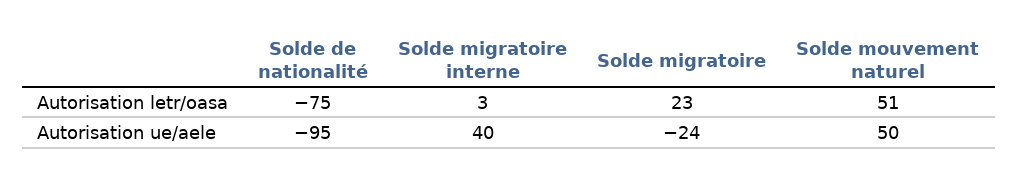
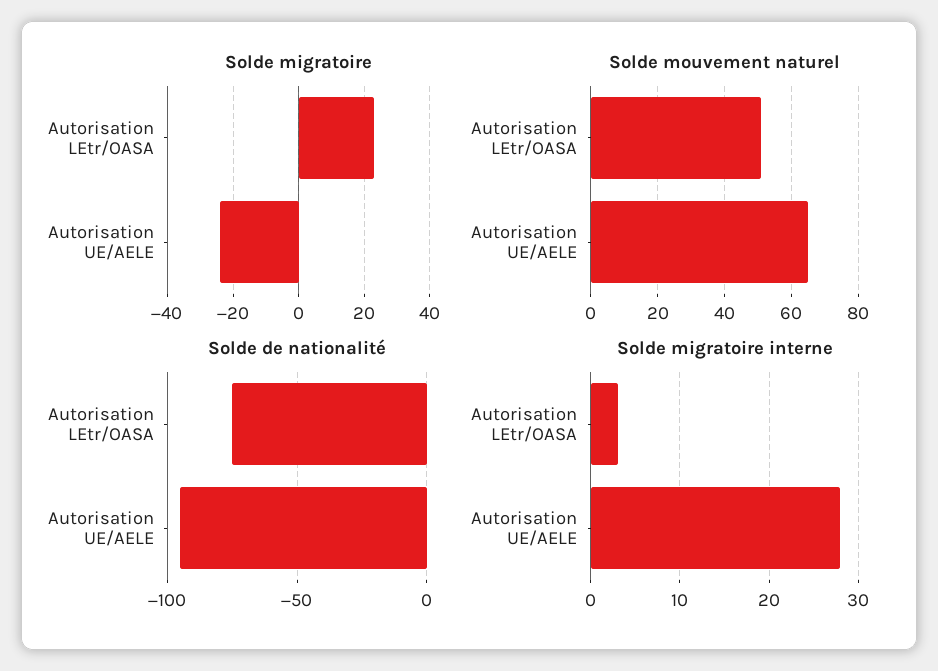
Solde migratoire interne, Autorisation ue/aele: 40 -> 28
Solde mouvement naturel, Autorisation ue/aele: 50 -> 65

